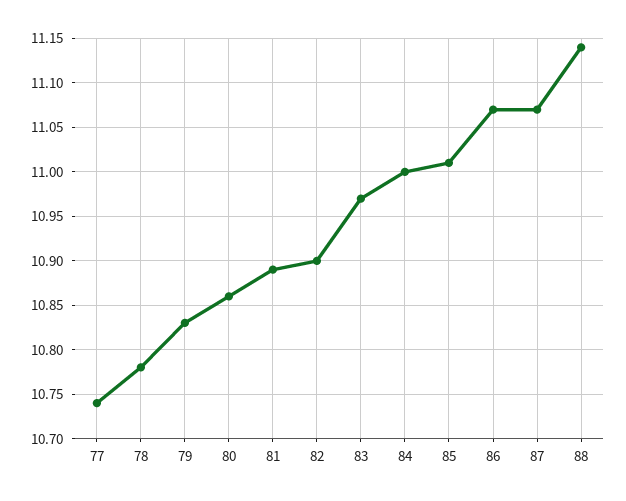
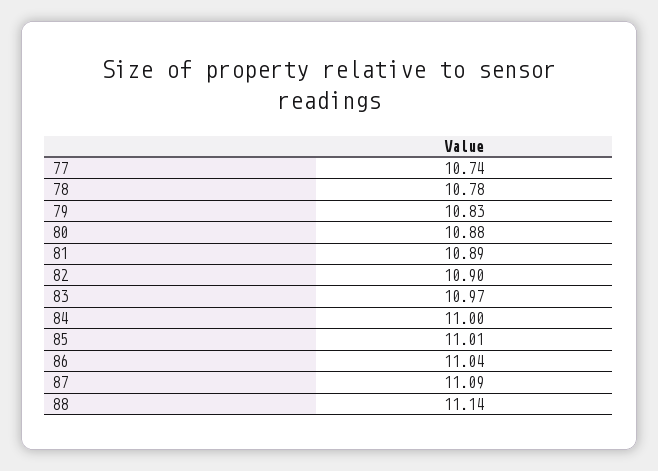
80: 10.86 -> 10.88
86: 11.07 -> 11.04
87: 11.07 -> 11.09

